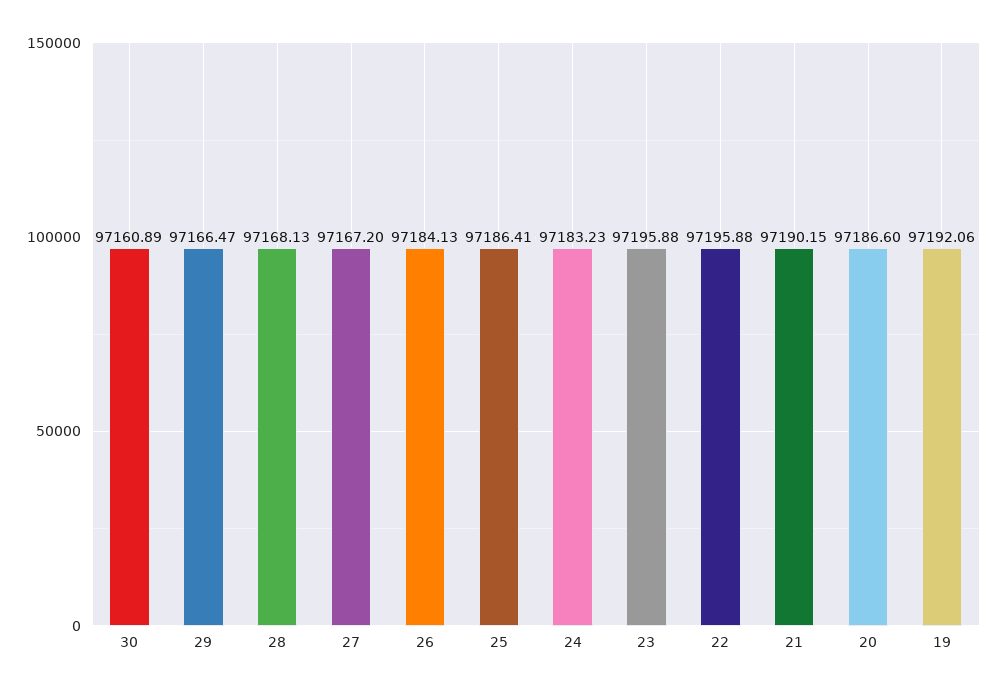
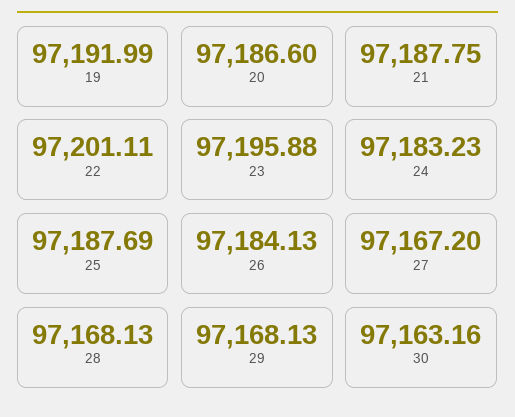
30: 97160.89 -> 97163.16
29: 97166.47 -> 97168.13
25: 97186.41 -> 97187.69
22: 97195.88 -> 97201.11
21: 97190.15 -> 97187.75
19: 97192.06 -> 97191.99

